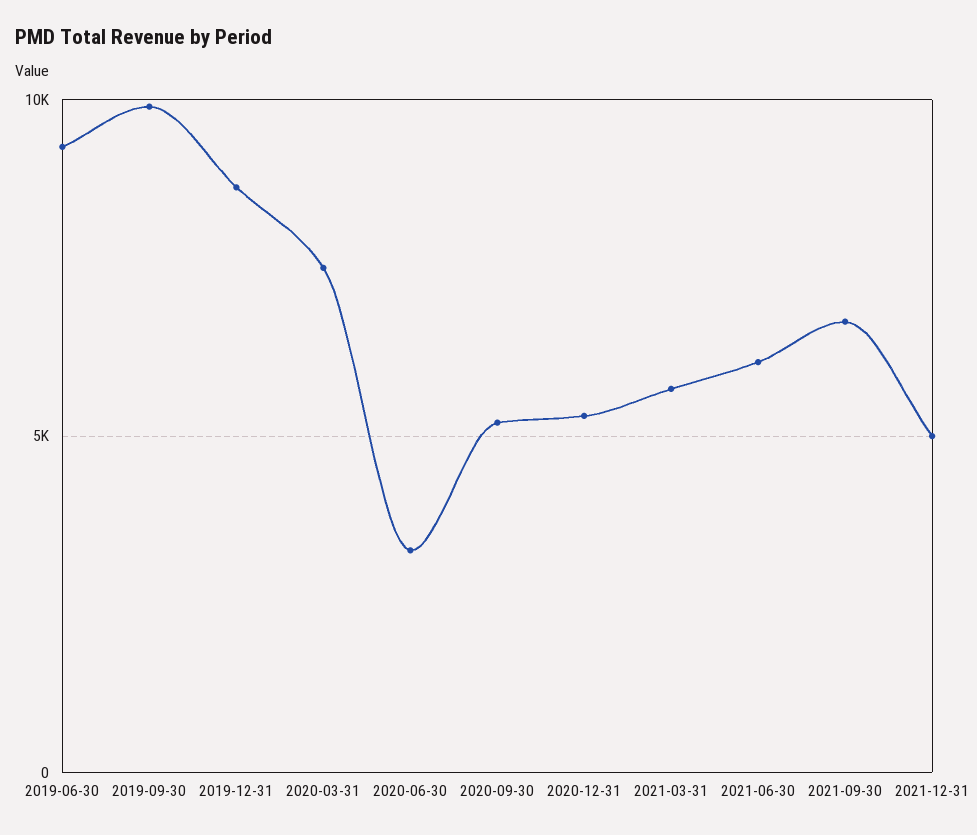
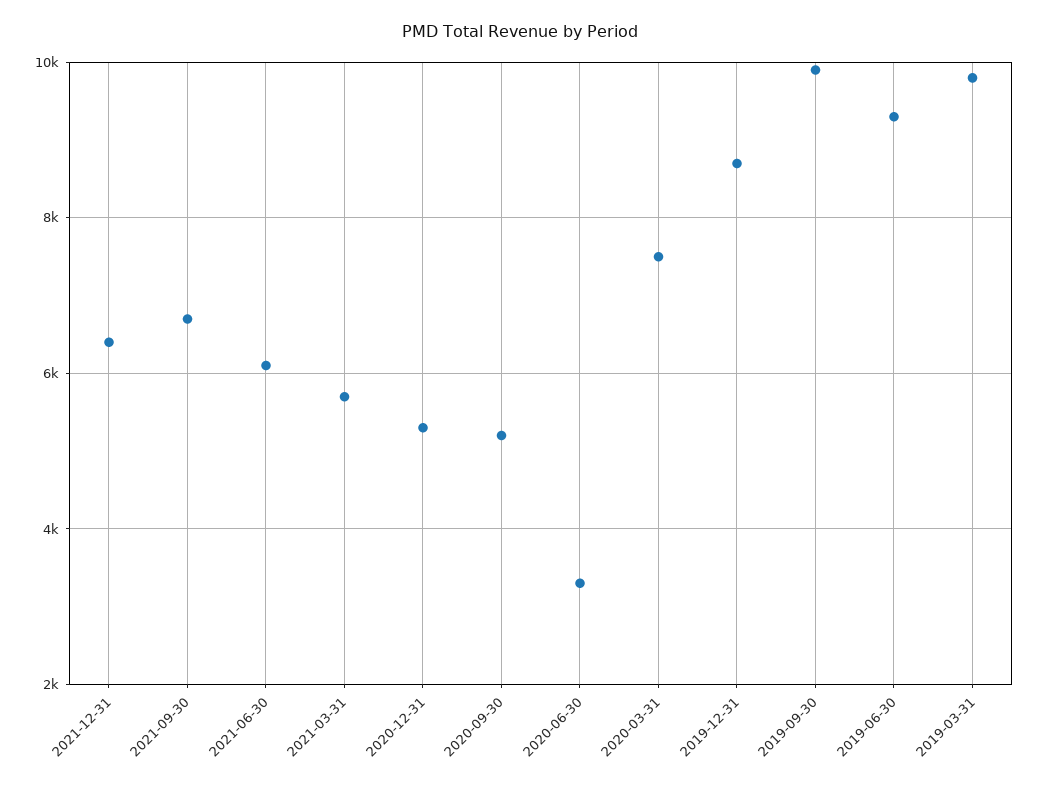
2021-12-31: 5000 -> 6400
2019-03-31: none -> 9800

